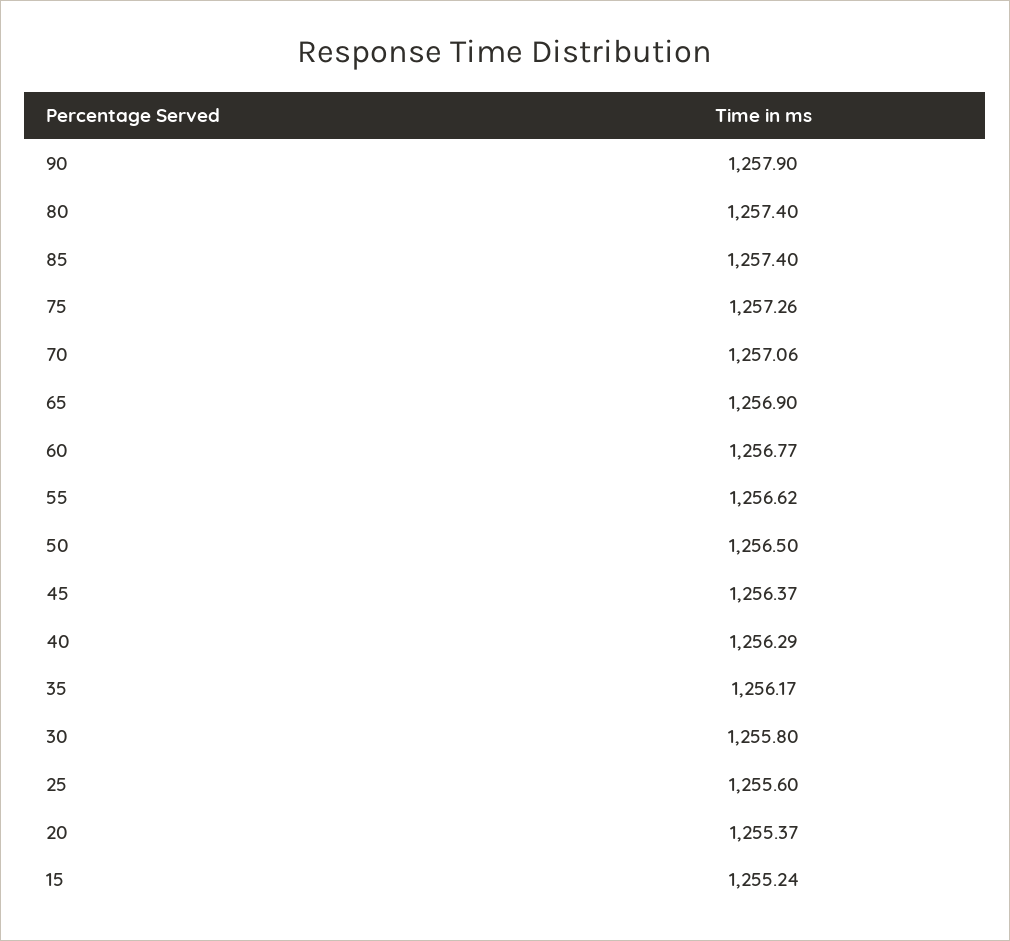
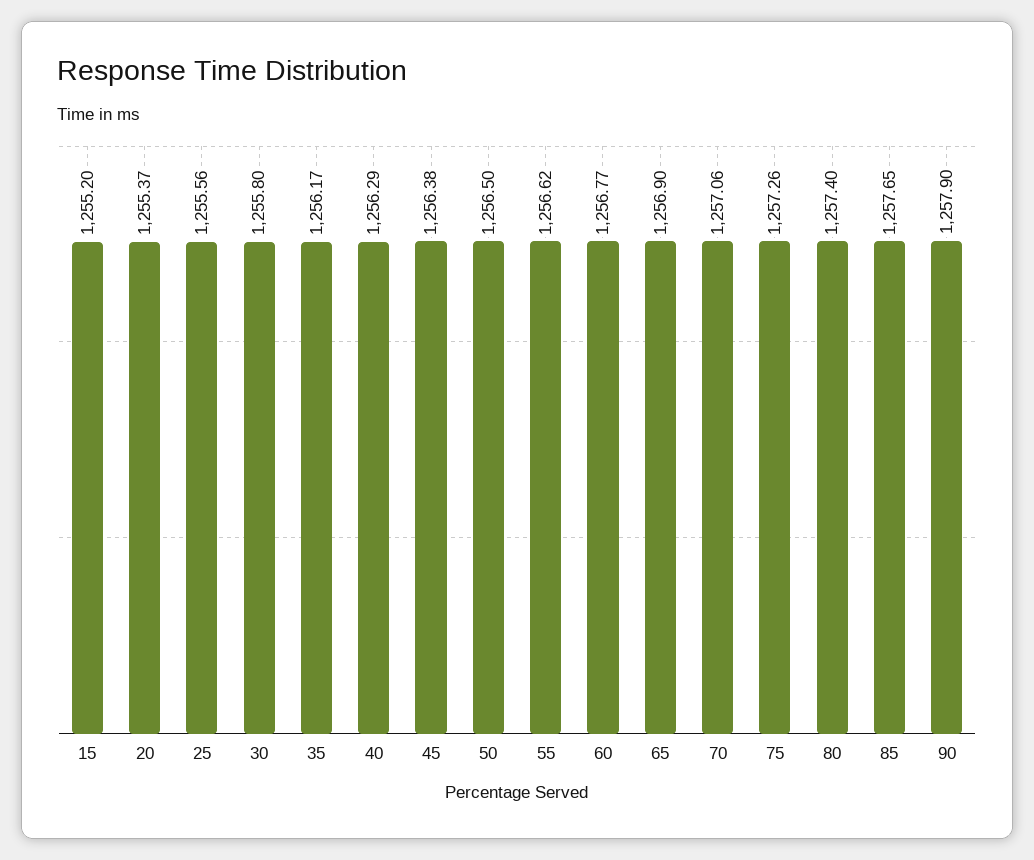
85: 1257.4 -> 1257.65
45: 1256.37 -> 1256.38
25: 1255.6 -> 1255.56
15: 1255.24 -> 1255.2

